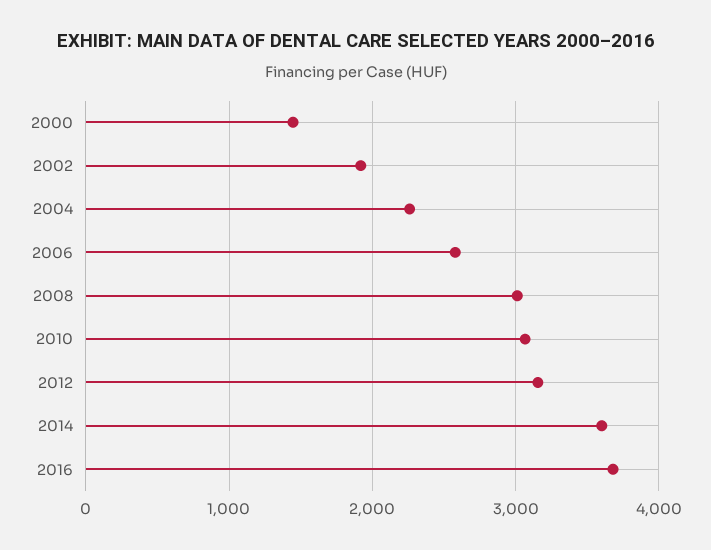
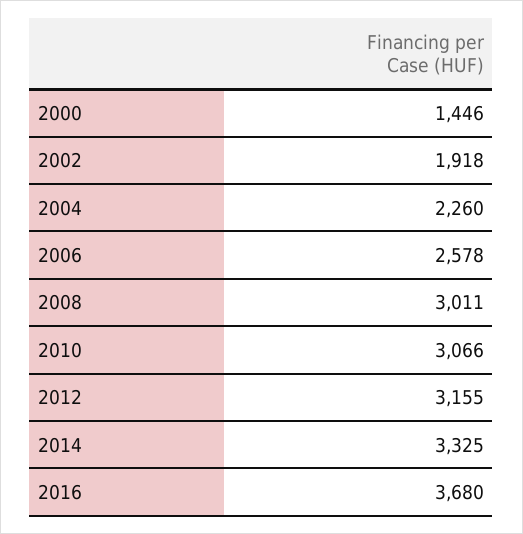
2014: 3600 -> 3325

